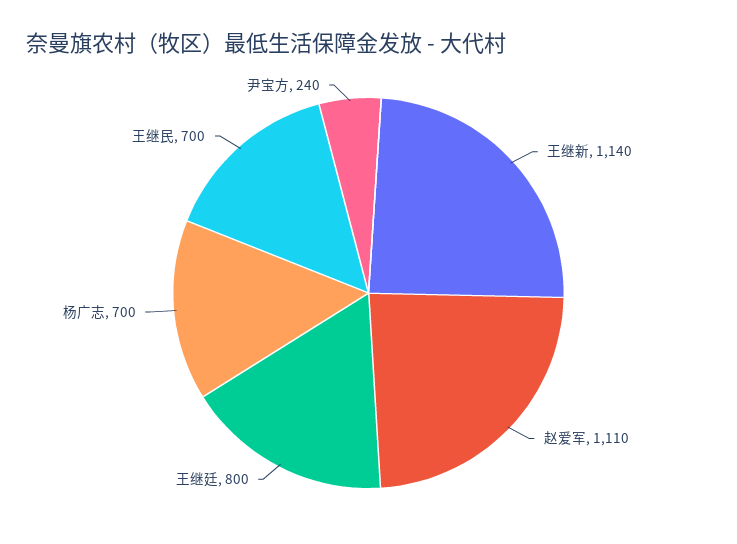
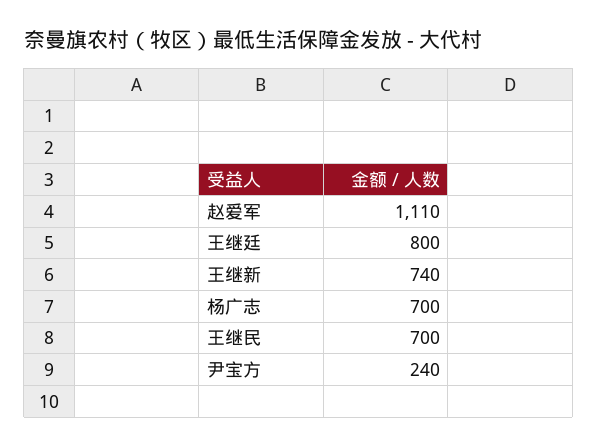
王继新: 1140 -> 740

